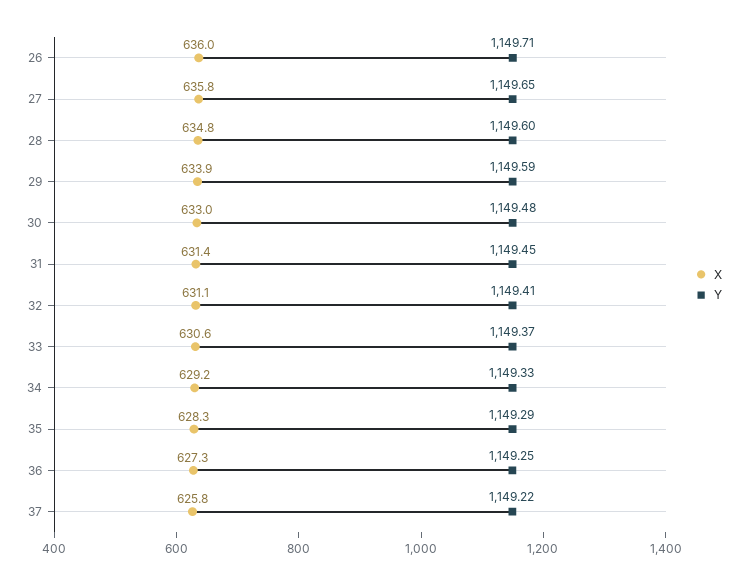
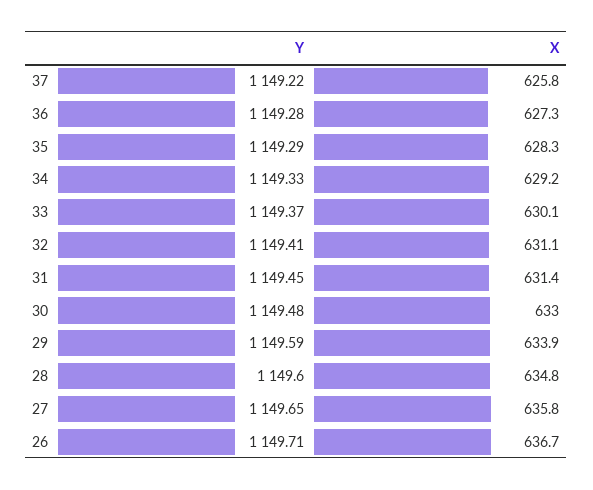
X, 26: 636 -> 636.7
X, 33: 630.6 -> 630.1
Y, 36: 1149.25 -> 1149.28

